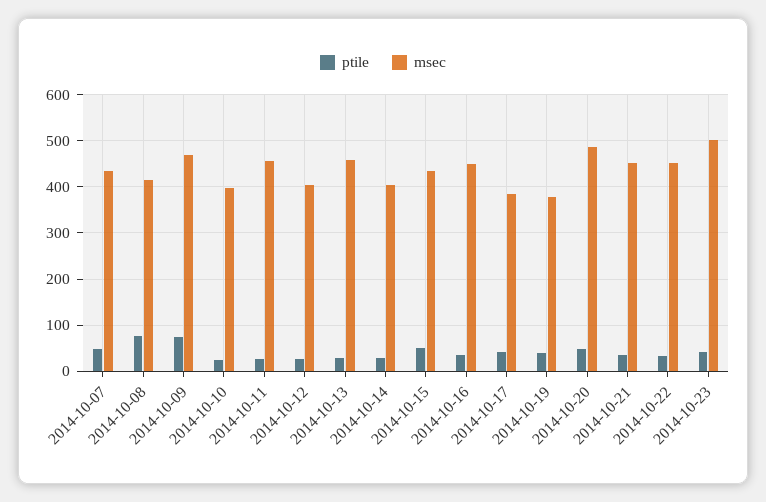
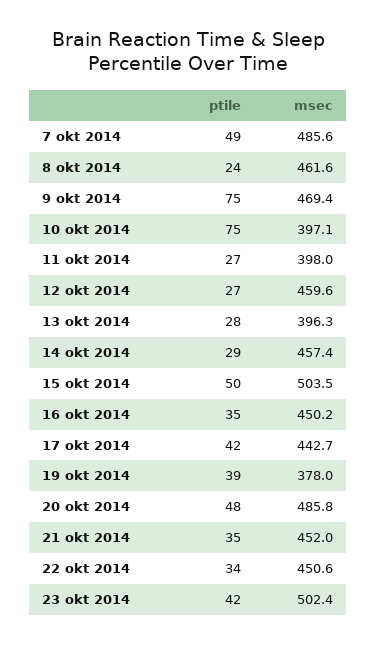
msec, 2014-10-07: 440 -> 485.6
ptile, 2014-10-08: 80 -> 24
msec, 2014-10-08: 420 -> 461.6
ptile, 2014-10-10: 20 -> 75
msec, 2014-10-11: 460 -> 398
msec, 2014-10-12: 400 -> 459.6
msec, 2014-10-13: 460 -> 396.3
msec, 2014-10-14: 400 -> 457.4
msec, 2014-10-15: 440 -> 503.5
msec, 2014-10-17: 380 -> 442.7

